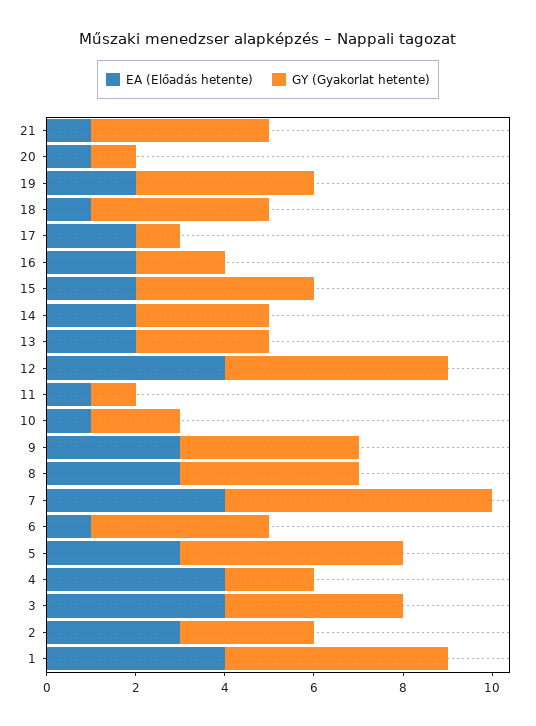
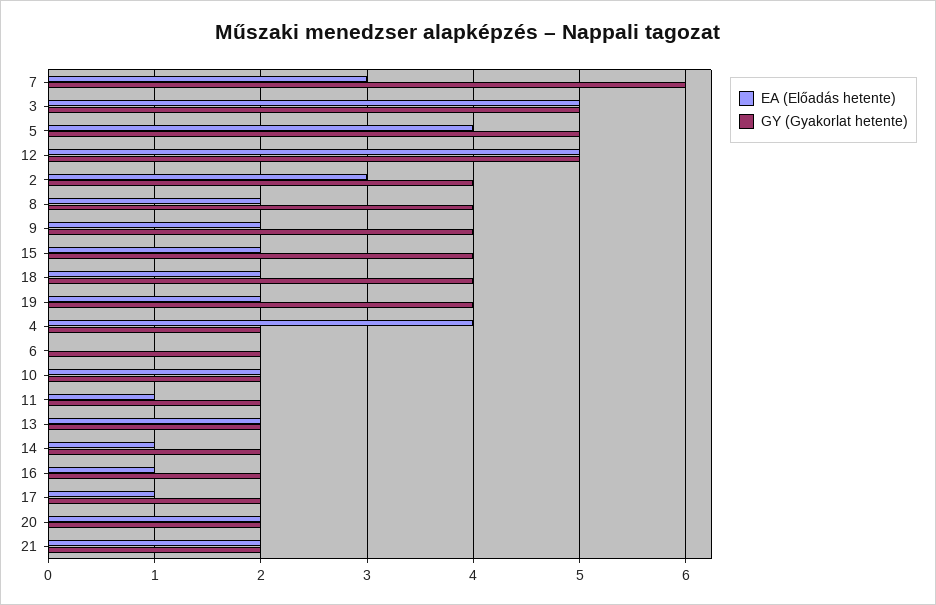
EA (Előadás hetente), 21: 1 -> 2
GY (Gyakorlat hetente), 21: 4 -> 2
EA (Előadás hetente), 20: 1 -> 2
GY (Gyakorlat hetente), 20: 1 -> 2
EA (Előadás hetente), 18: 1 -> 2
EA (Előadás hetente), 17: 2 -> 1
GY (Gyakorlat hetente), 17: 1 -> 2
EA (Előadás hetente), 16: 2 -> 1
EA (Előadás hetente), 14: 2 -> 1
GY (Gyakorlat hetente), 14: 3 -> 2
GY (Gyakorlat hetente), 13: 3 -> 2
EA (Előadás hetente), 12: 4 -> 5
GY (Gyakorlat hetente), 11: 1 -> 2
EA (Előadás hetente), 10: 1 -> 2
EA (Előadás hetente), 9: 3 -> 2
EA (Előadás hetente), 8: 3 -> 2
EA (Előadás hetente), 7: 4 -> 3
EA (Előadás hetente), 6: 1 -> 0
GY (Gyakorlat hetente), 6: 4 -> 2
EA (Előadás hetente), 5: 3 -> 4
EA (Előadás hetente), 3: 4 -> 5
GY (Gyakorlat hetente), 3: 4 -> 5
GY (Gyakorlat hetente), 2: 3 -> 4
EA (Előadás hetente), 1: 4 -> none
GY (Gyakorlat hetente), 1: 5 -> none

